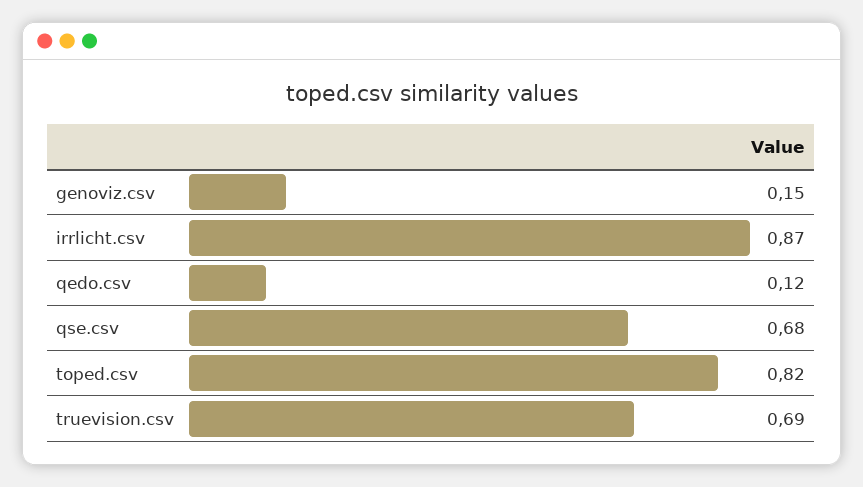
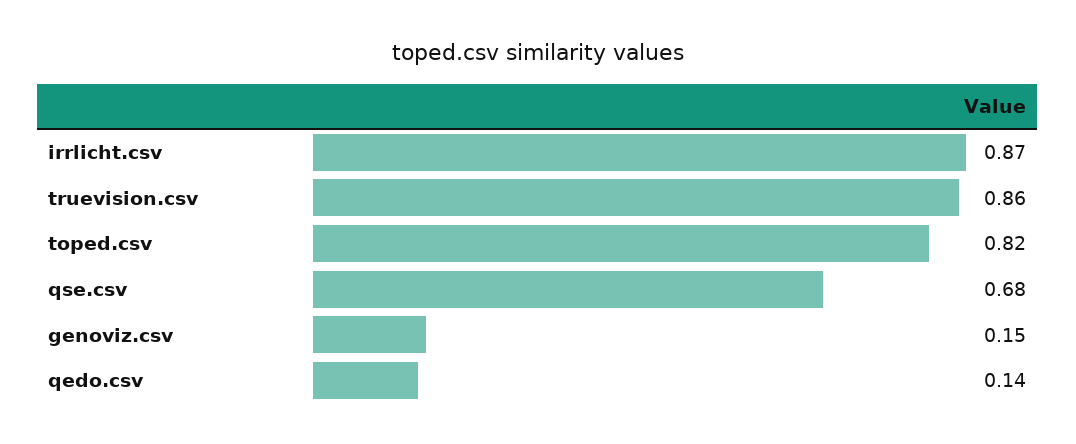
qedo.csv: 0.12 -> 0.14
truevision.csv: 0.69 -> 0.86

